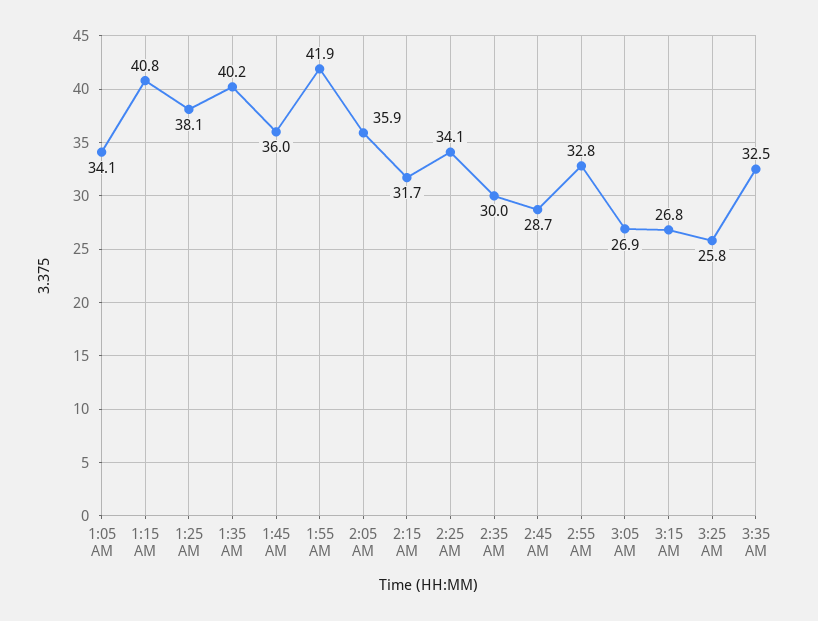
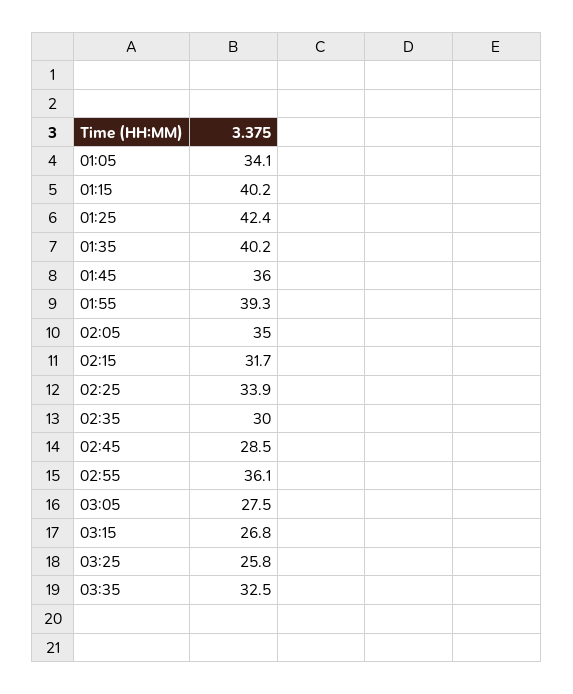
1:15 AM: 40.8 -> 40.2
1:25 AM: 38.1 -> 42.4
1:55 AM: 41.9 -> 39.3
2:05 AM: 35.9 -> 35
2:25 AM: 34.1 -> 33.9
2:45 AM: 28.7 -> 28.5
2:55 AM: 32.8 -> 36.1
3:05 AM: 26.9 -> 27.5

